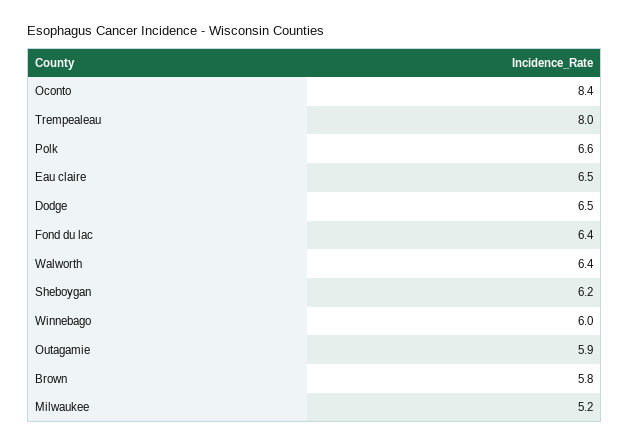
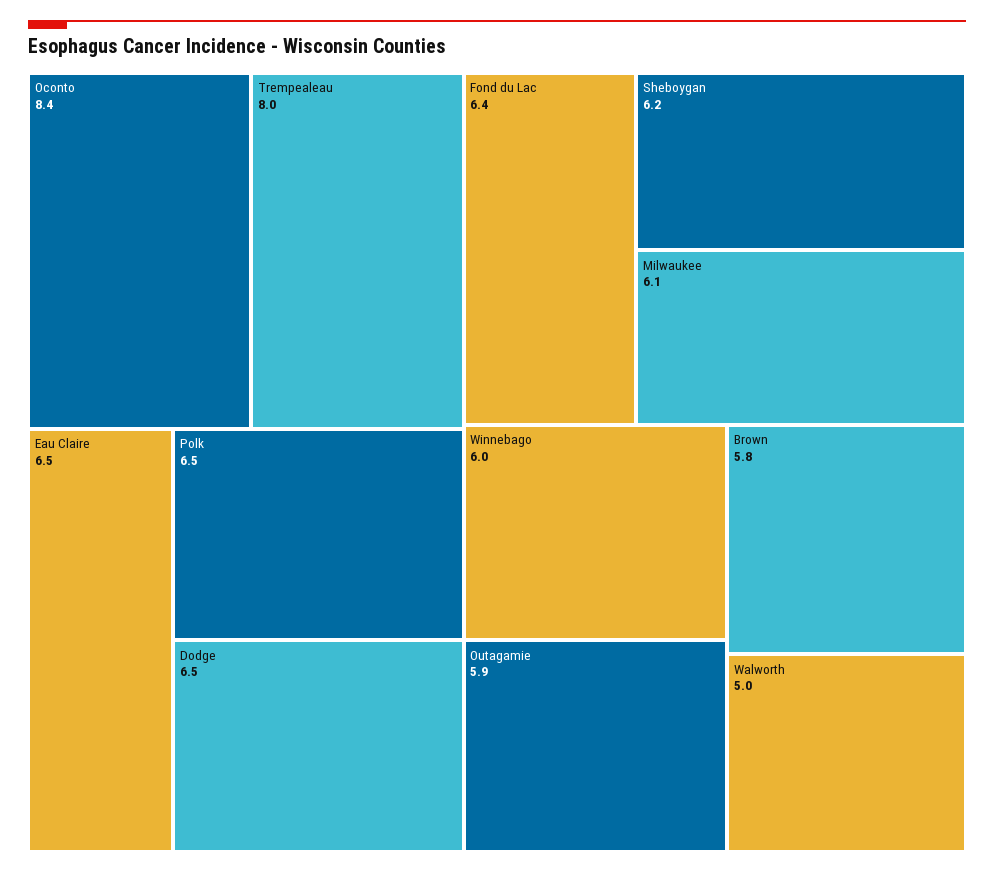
Polk: 6.6 -> 6.5
Walworth: 6.4 -> 5
Milwaukee: 5.2 -> 6.1

